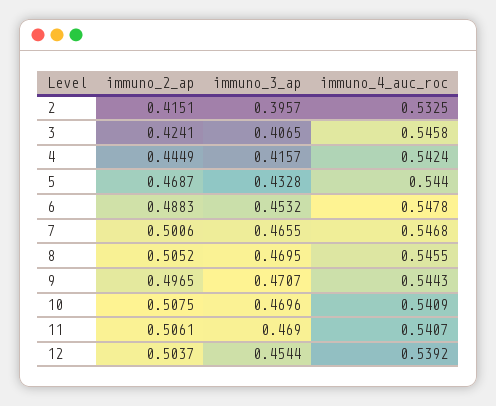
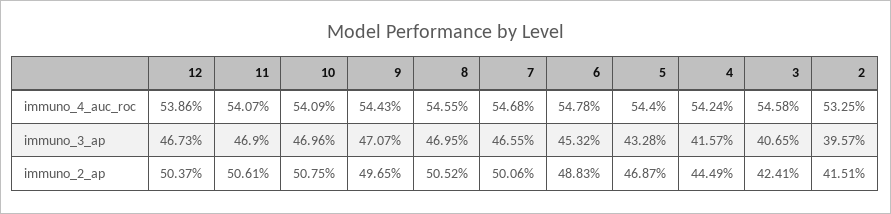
immuno_3_ap, 12: 0.4544 -> 0.4673
immuno_4_auc_roc, 12: 0.5392 -> 0.5386

